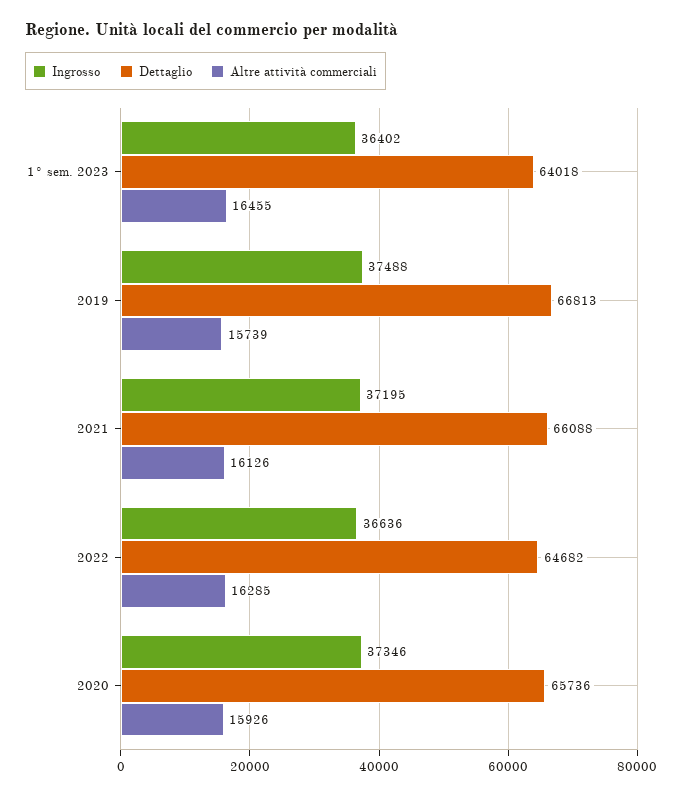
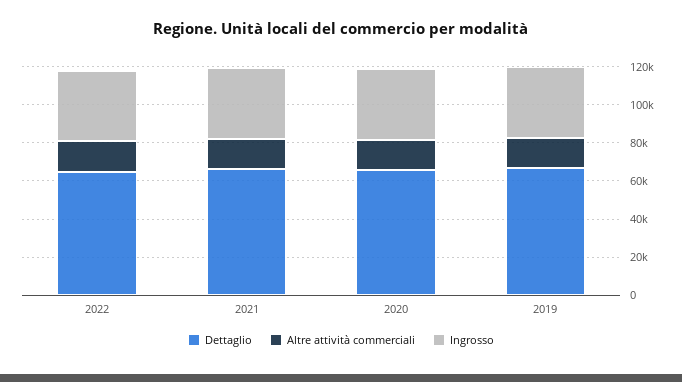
Ingrosso, 1° sem. 2023: 36402 -> none
Dettaglio, 1° sem. 2023: 64018 -> none
Altre attività commerciali, 1° sem. 2023: 16455 -> none

